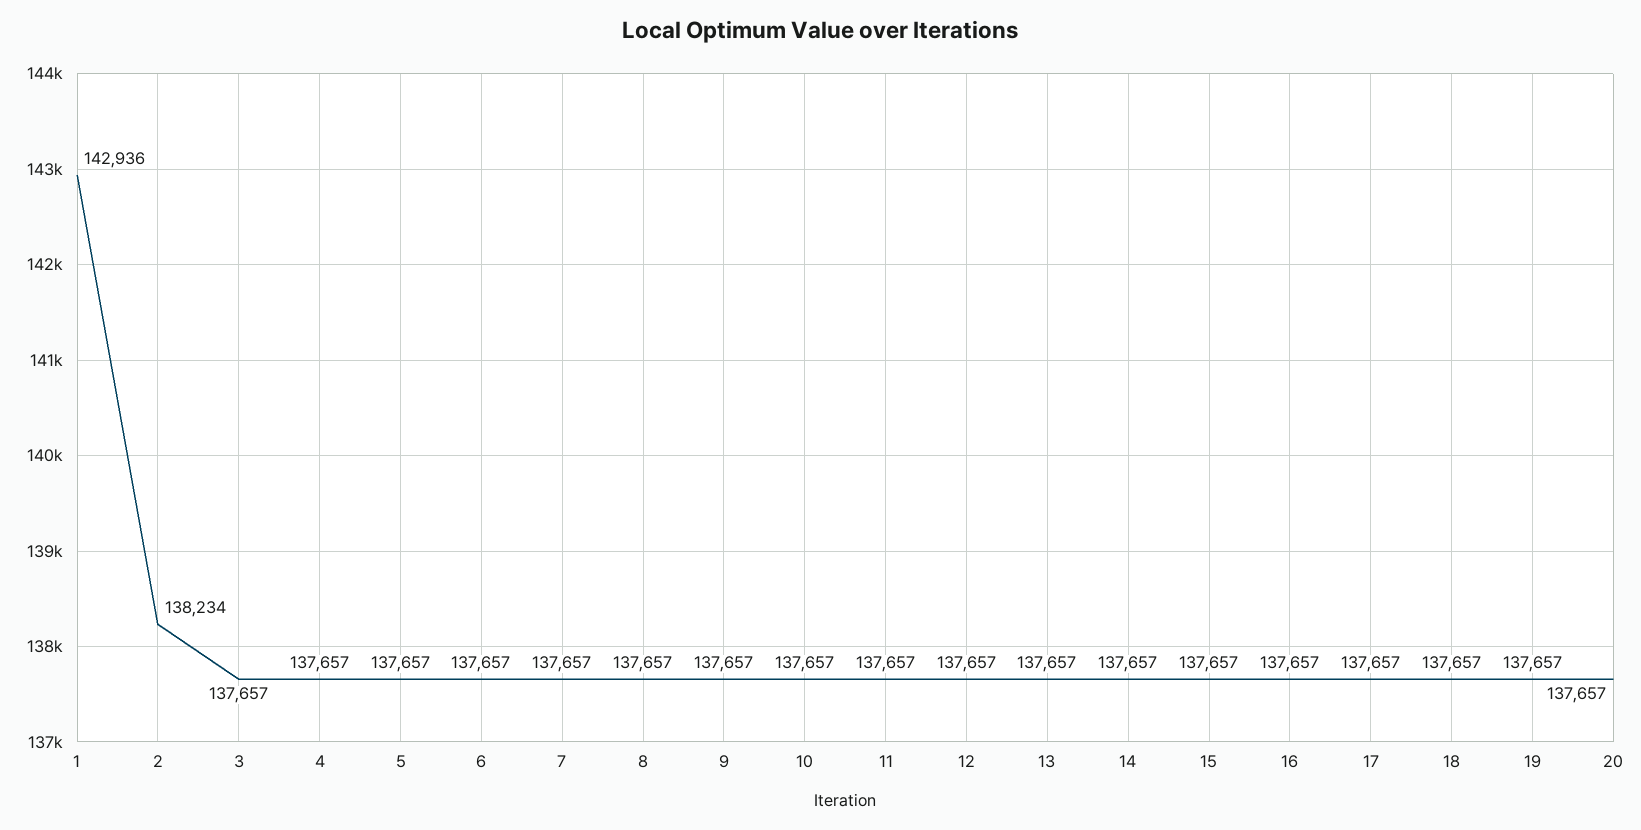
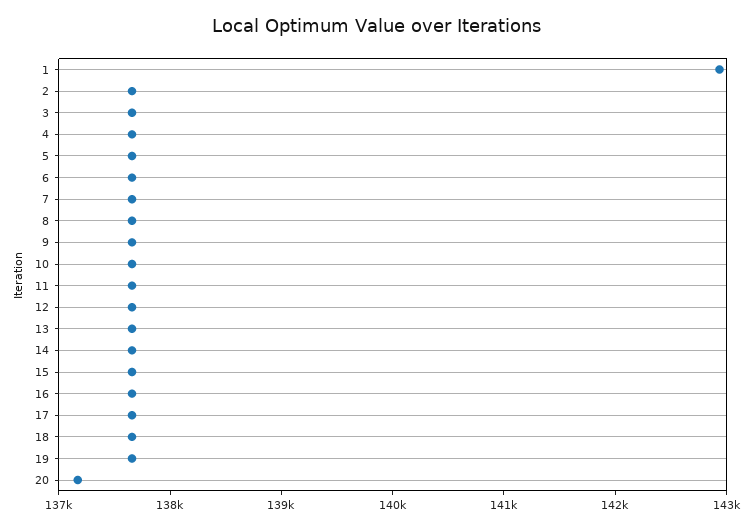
2: 138234 -> 137600
20: 137657 -> 137200

